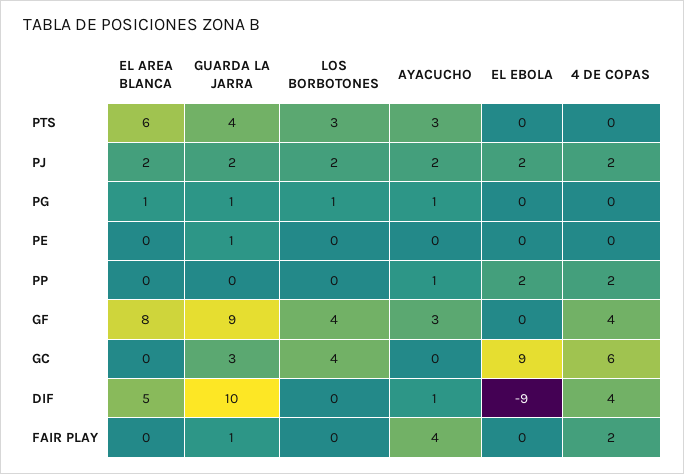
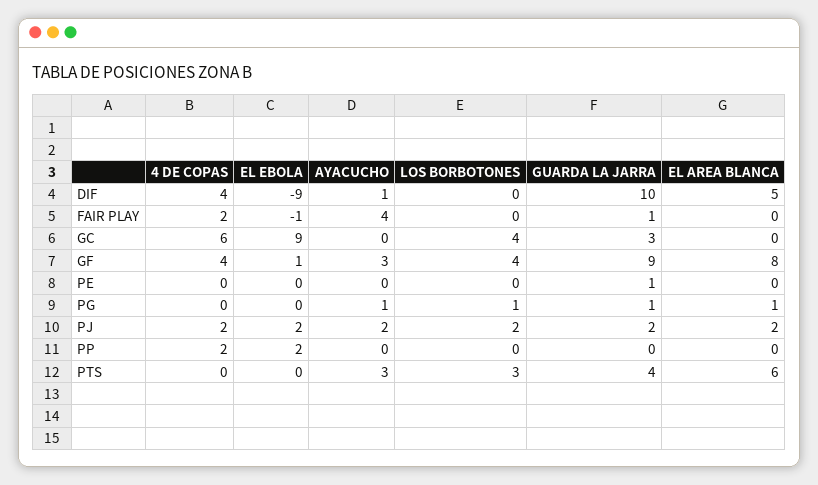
AYACUCHO, PP: 1 -> 0
EL EBOLA, GF: 0 -> 1
EL EBOLA, FAIR PLAY: 0 -> -1

